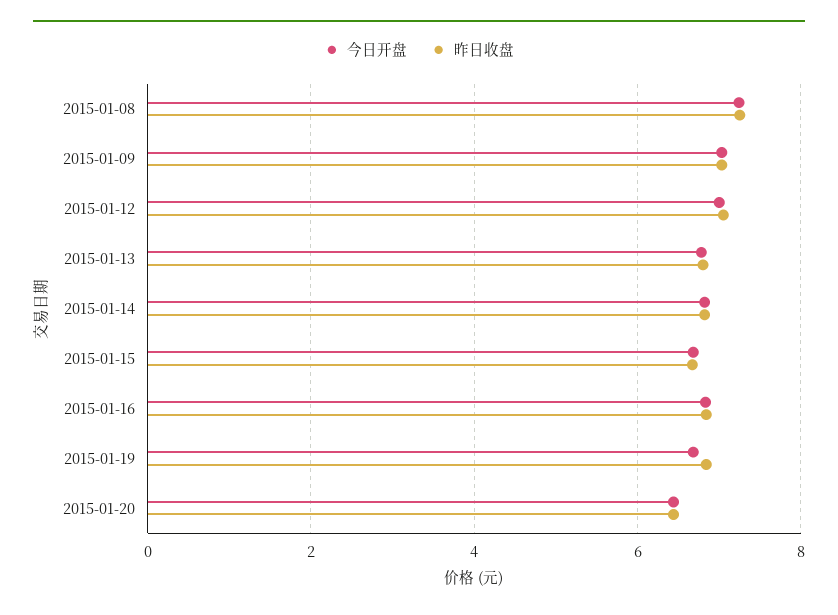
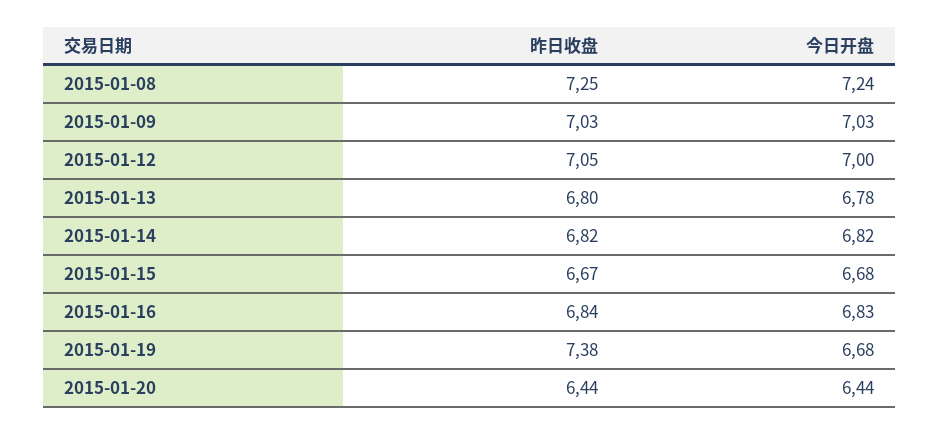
昨日收盘, 2015-01-19: 6.8 -> 7.38

